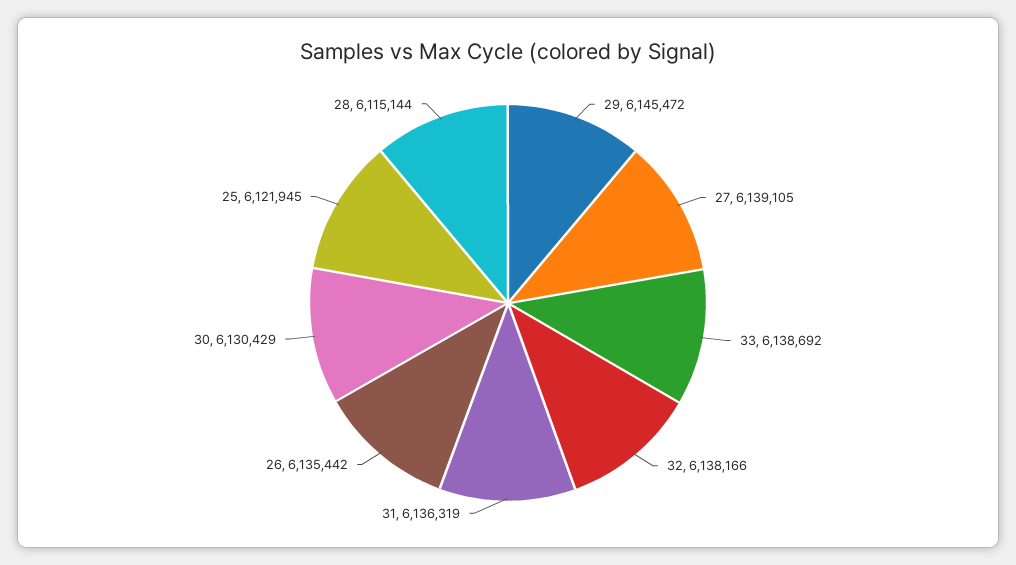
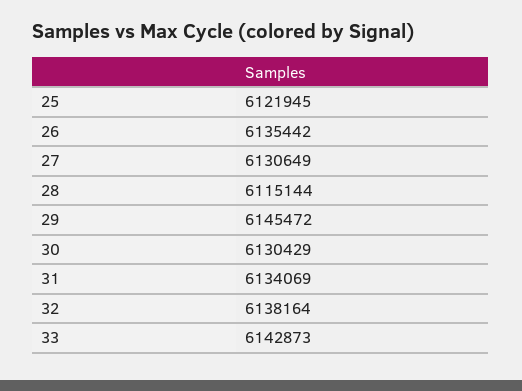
27: 6139105 -> 6130649
33: 6138692 -> 6142873
32: 6138166 -> 6138164
31: 6136319 -> 6134069

